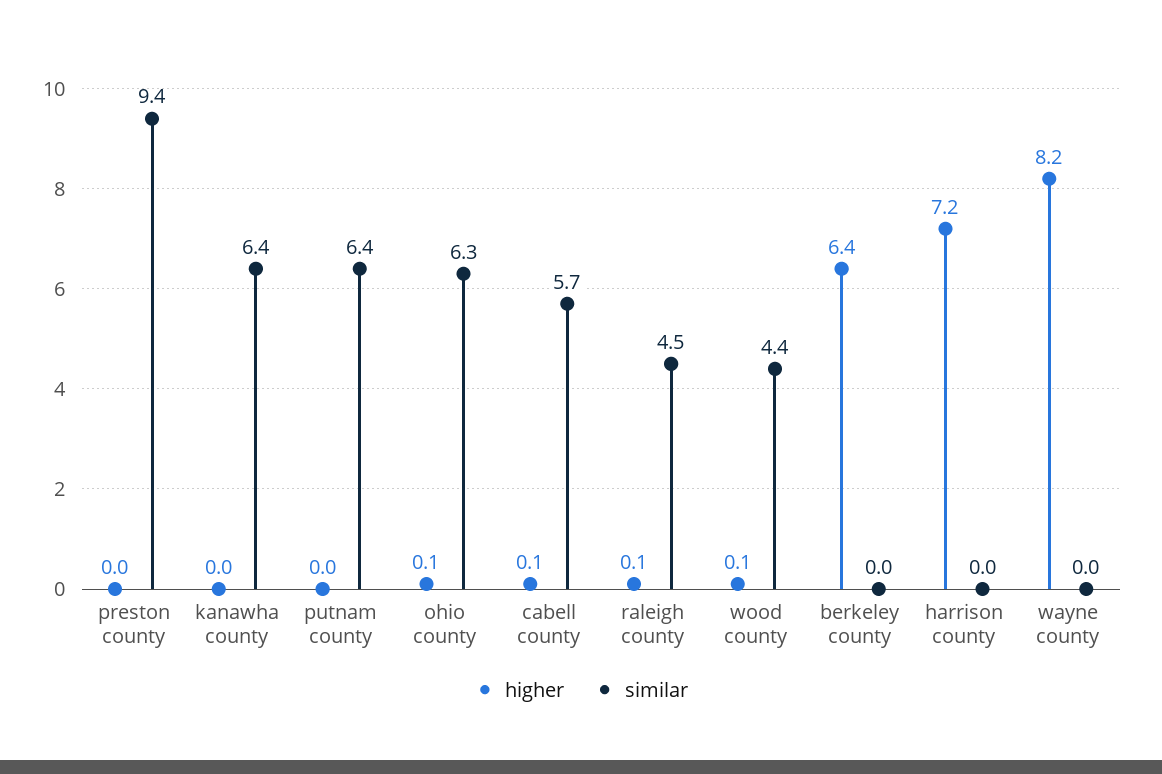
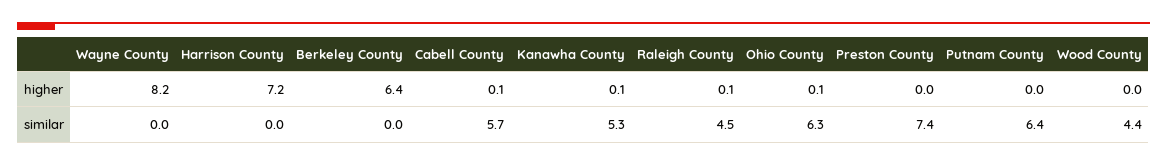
similar, preston county: 9.4 -> 7.4
higher, kanawha county: 0 -> 0.1
similar, kanawha county: 6.4 -> 5.3
higher, wood county: 0.1 -> 0

